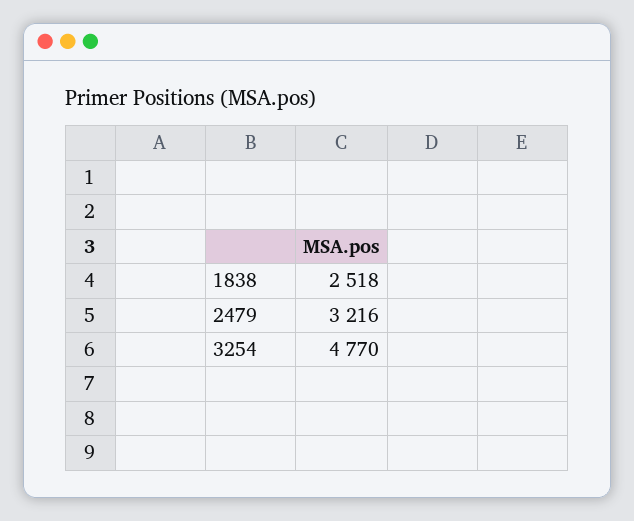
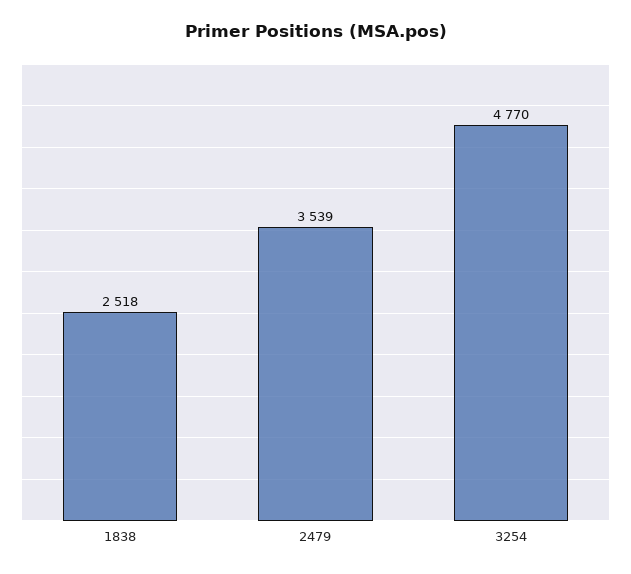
2479: 3216 -> 3539

